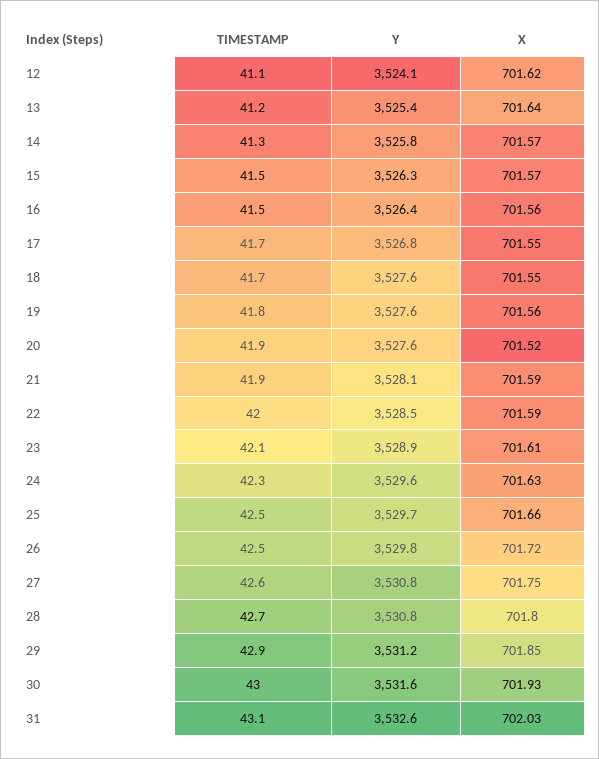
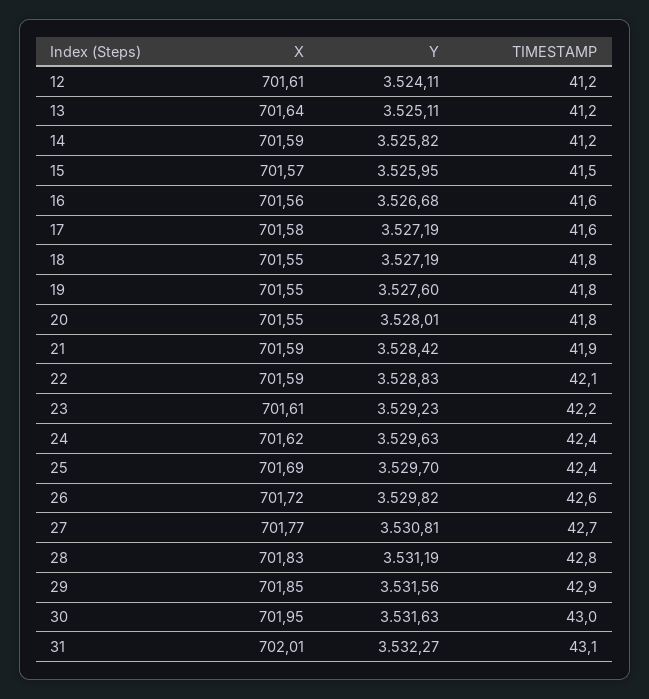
TIMESTAMP, 12: 41.1 -> 41.2
X, 12: 701.62 -> 701.61
Y, 13: 3525.4 -> 3525.11
TIMESTAMP, 14: 41.3 -> 41.2
X, 14: 701.57 -> 701.59
Y, 15: 3526.3 -> 3525.95
TIMESTAMP, 16: 41.5 -> 41.6
Y, 16: 3526.4 -> 3526.68
TIMESTAMP, 17: 41.7 -> 41.6
Y, 17: 3526.8 -> 3527.19
X, 17: 701.55 -> 701.58
TIMESTAMP, 18: 41.7 -> 41.8
Y, 18: 3527.6 -> 3527.19
X, 19: 701.56 -> 701.55
TIMESTAMP, 20: 41.9 -> 41.8
Y, 20: 3527.6 -> 3528.01
X, 20: 701.52 -> 701.55
Y, 21: 3528.1 -> 3528.42
TIMESTAMP, 22: 42 -> 42.1
Y, 22: 3528.5 -> 3528.83
TIMESTAMP, 23: 42.1 -> 42.2
Y, 23: 3528.9 -> 3529.23
TIMESTAMP, 24: 42.3 -> 42.4
X, 24: 701.63 -> 701.62
TIMESTAMP, 25: 42.5 -> 42.4
X, 25: 701.66 -> 701.69
TIMESTAMP, 26: 42.5 -> 42.6
TIMESTAMP, 27: 42.6 -> 42.7
X, 27: 701.75 -> 701.77
TIMESTAMP, 28: 42.7 -> 42.8
Y, 28: 3530.8 -> 3531.19
X, 28: 701.8 -> 701.83
Y, 29: 3531.2 -> 3531.56
X, 30: 701.93 -> 701.95
Y, 31: 3532.6 -> 3532.27
X, 31: 702.03 -> 702.01

